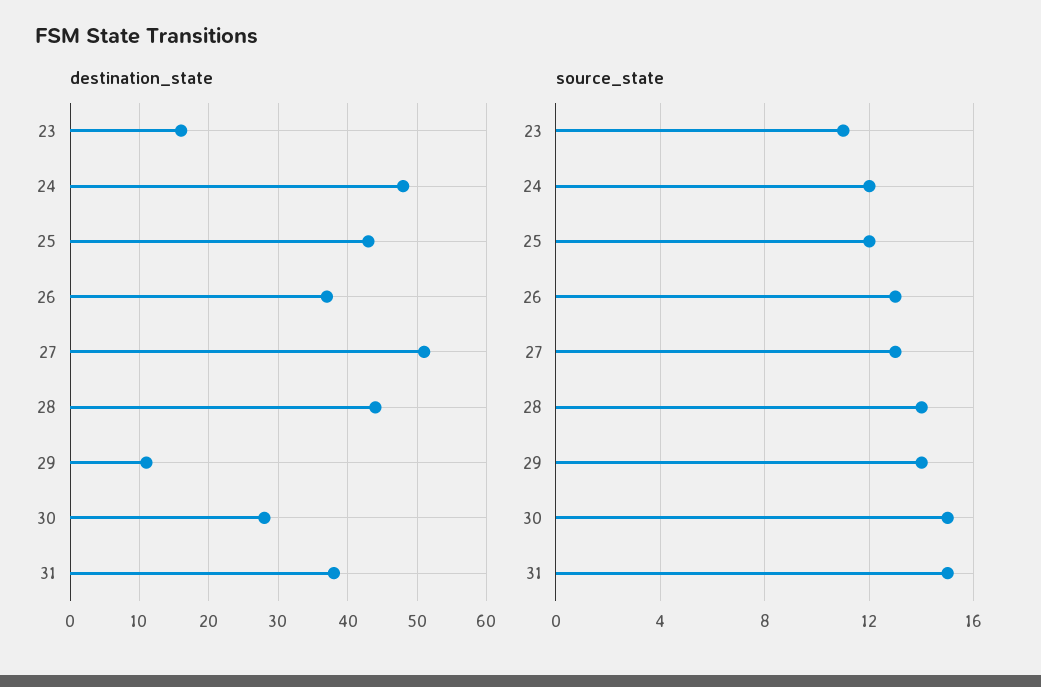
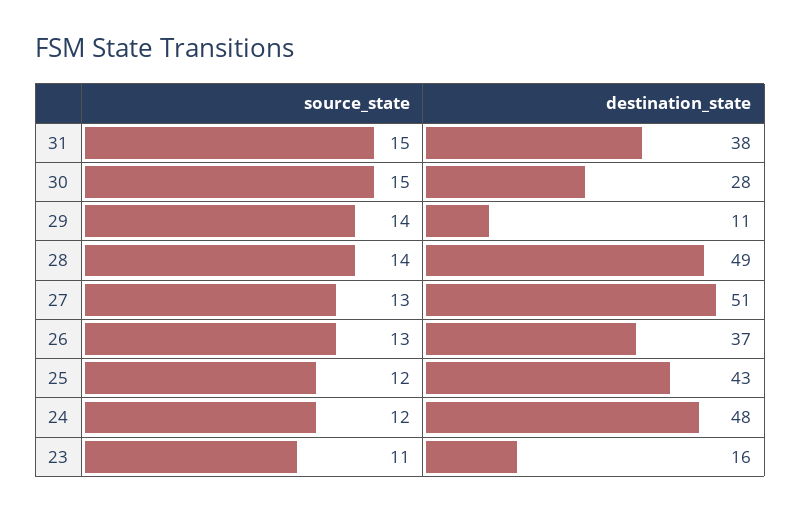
destination_state, 28: 44 -> 49

